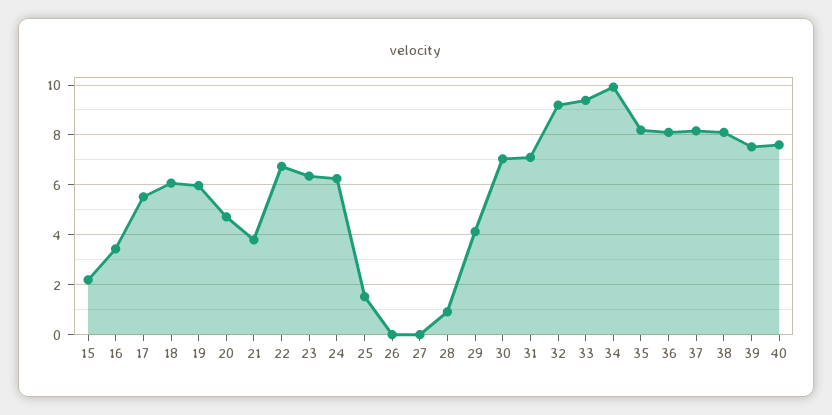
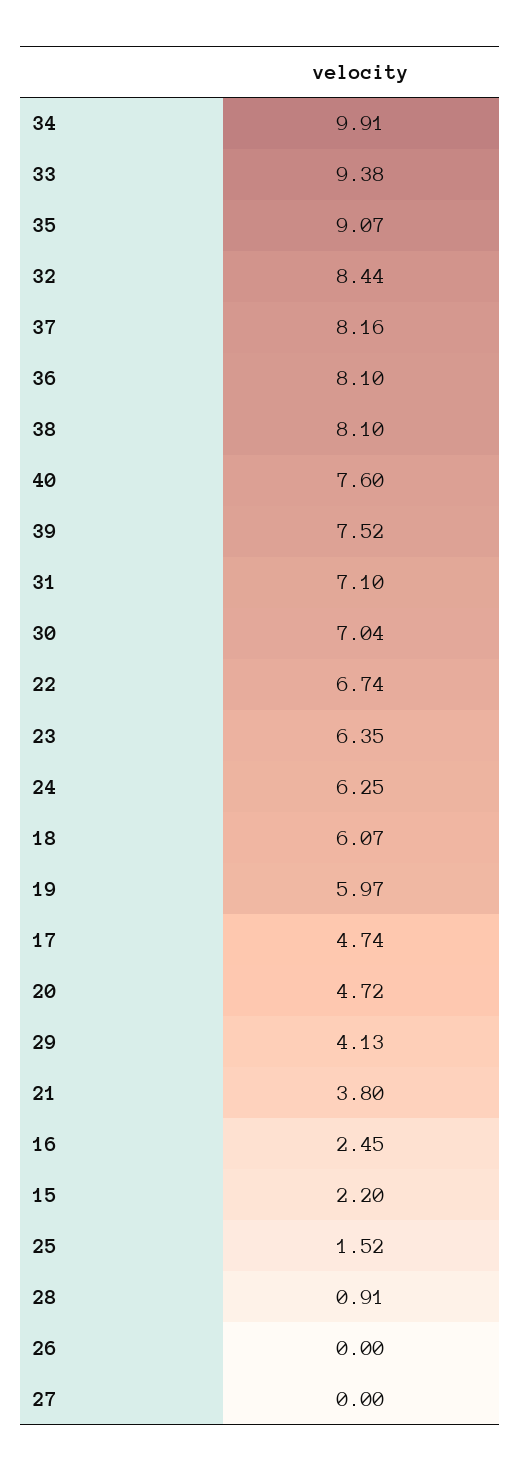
16: 3.5 -> 2.45
17: 5.5 -> 4.74
32: 9.25 -> 8.44
35: 8.25 -> 9.07

